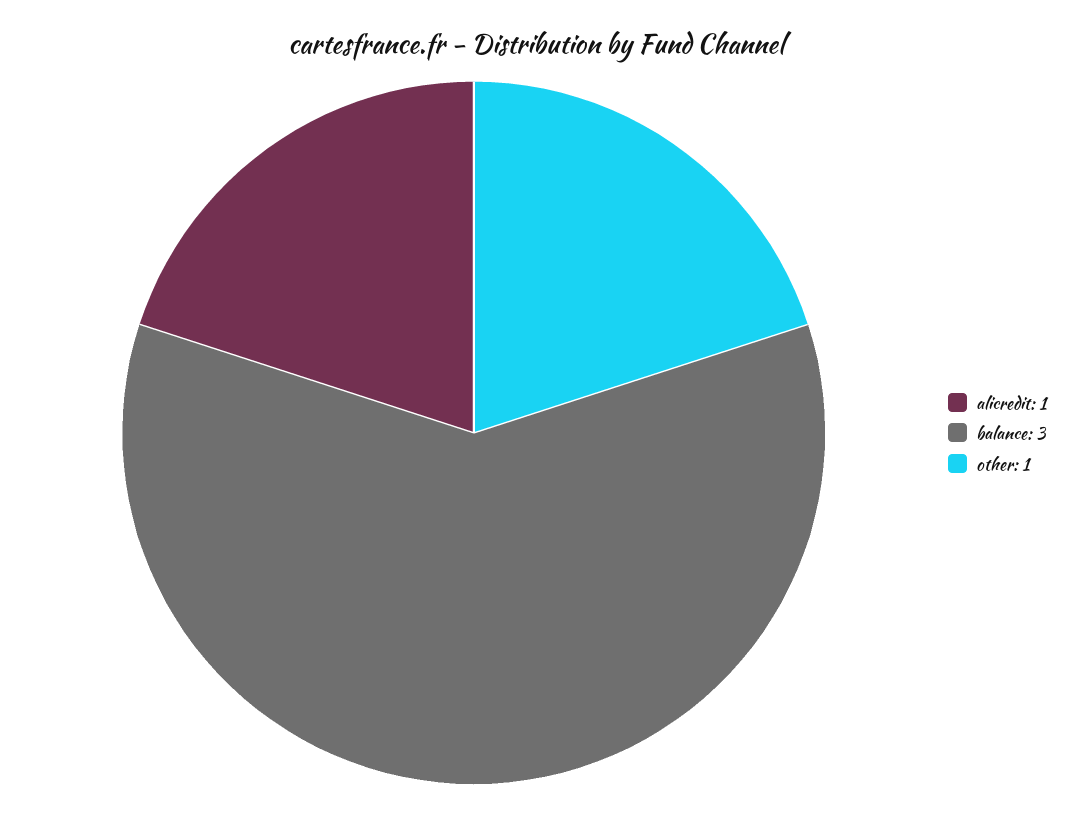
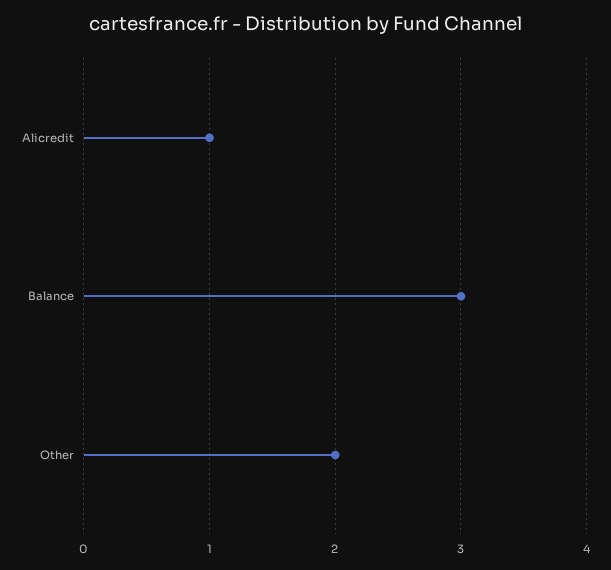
other: 1 -> 2

